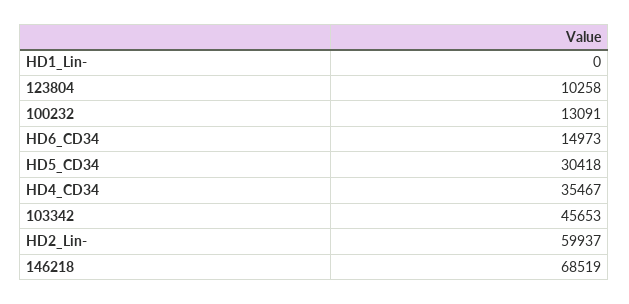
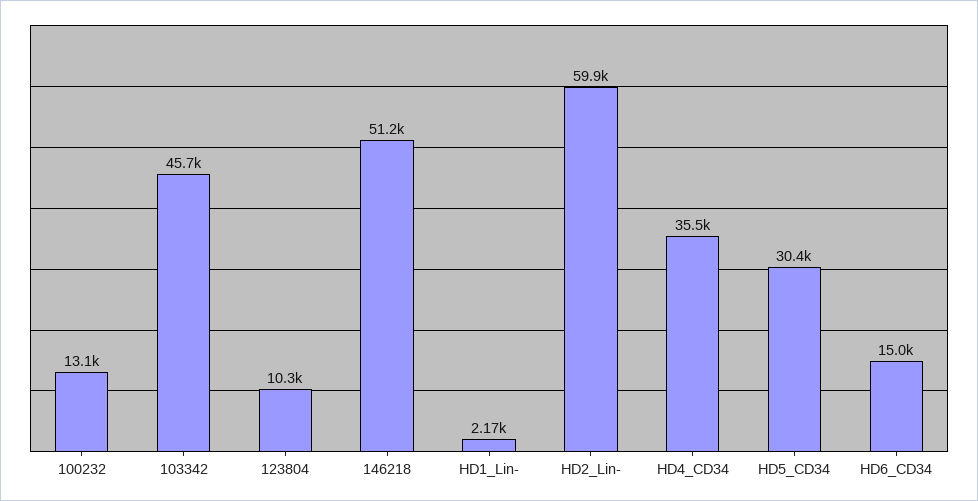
HD1_Lin-: 0 -> 2170
146218: 68519 -> 51200

